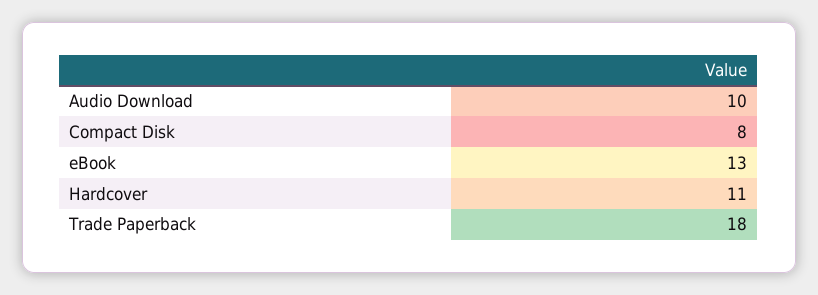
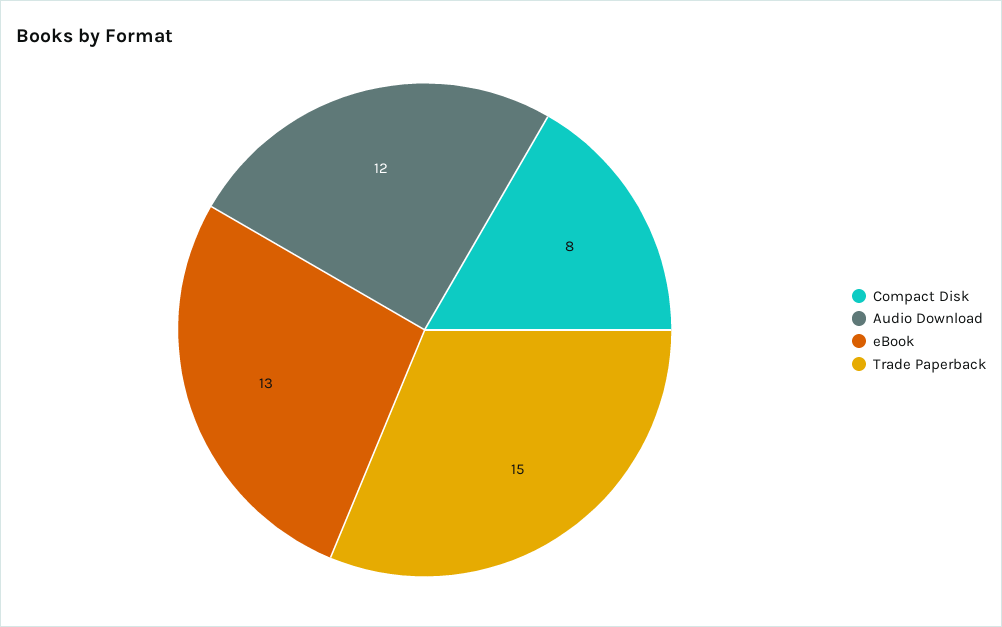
Audio Download: 10 -> 12
Hardcover: 11 -> none
Trade Paperback: 18 -> 15

